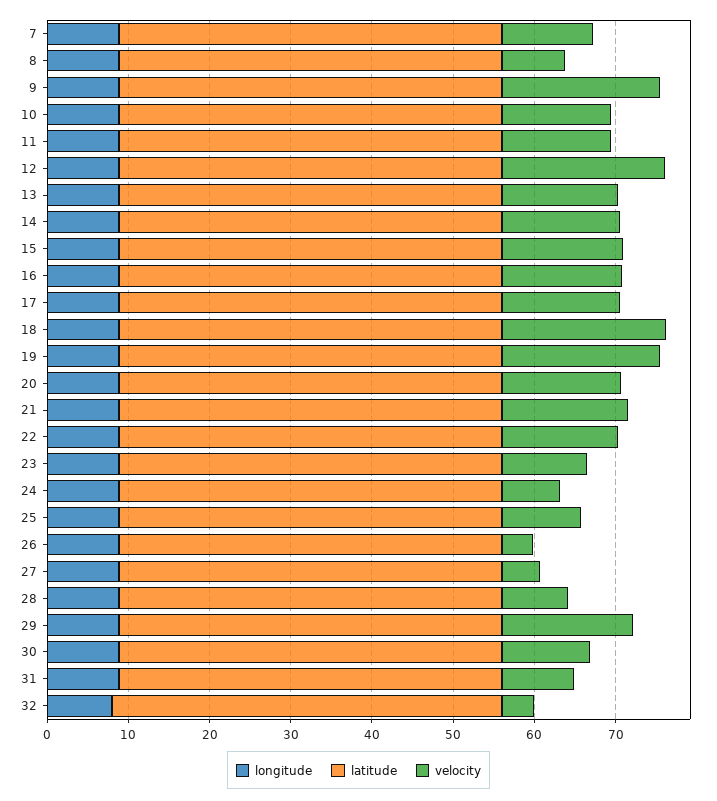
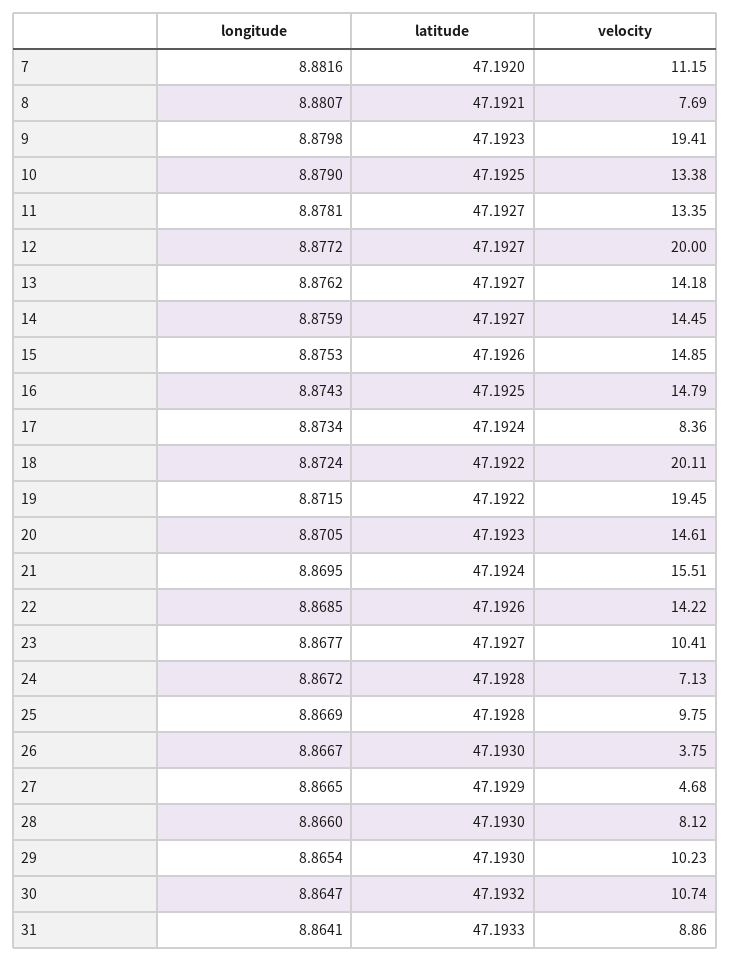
velocity, 17: 14 -> 8.36
velocity, 29: 16 -> 10.23
longitude, 32: 8 -> none
latitude, 32: 48 -> none
velocity, 32: 4 -> none

